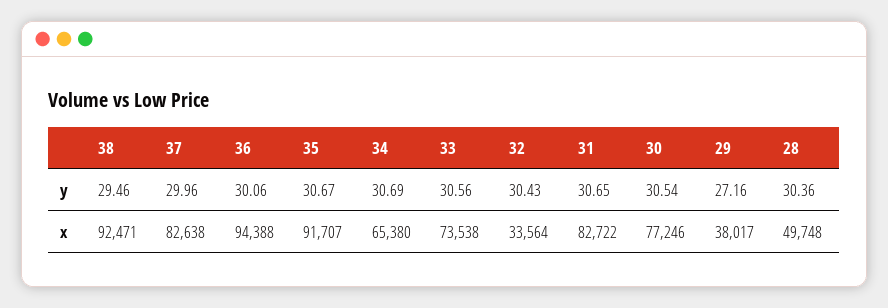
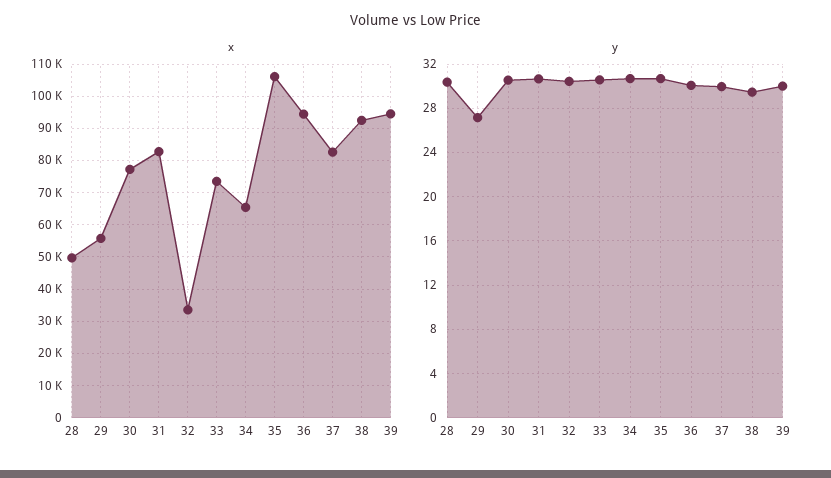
x, 35: 91707 -> 106000
x, 29: 38017 -> 56000
x, 39: none -> 94000
y, 39: none -> 30

